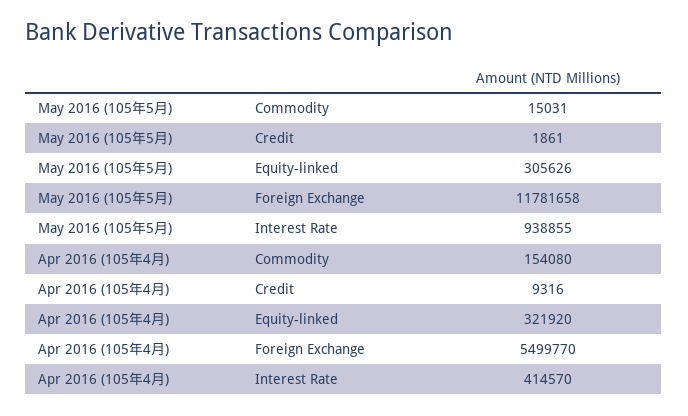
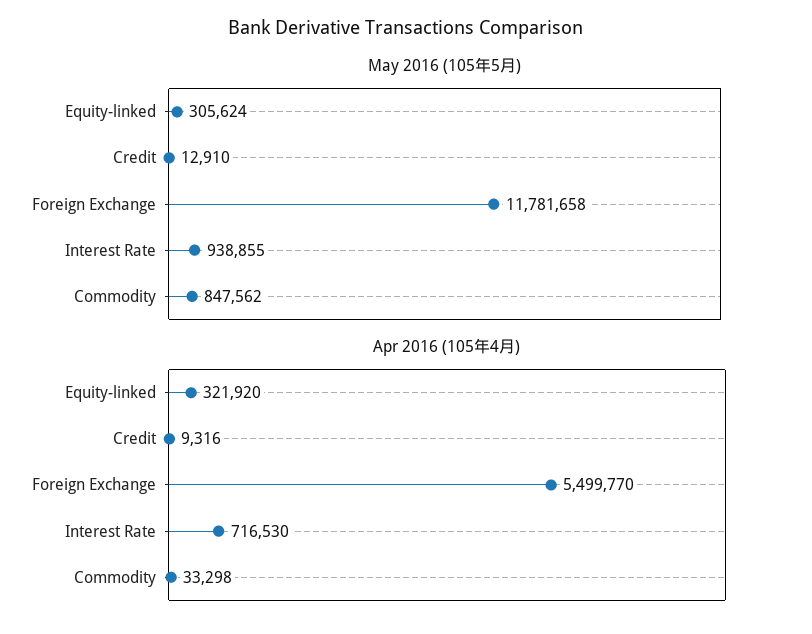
May 2016 (105年5月), Commodity: 15031 -> 847562
May 2016 (105年5月), Credit: 1861 -> 12910
May 2016 (105年5月), Equity-linked: 305626 -> 305624
Apr 2016 (105年4月), Commodity: 154080 -> 33298
Apr 2016 (105年4月), Interest Rate: 414570 -> 716530

